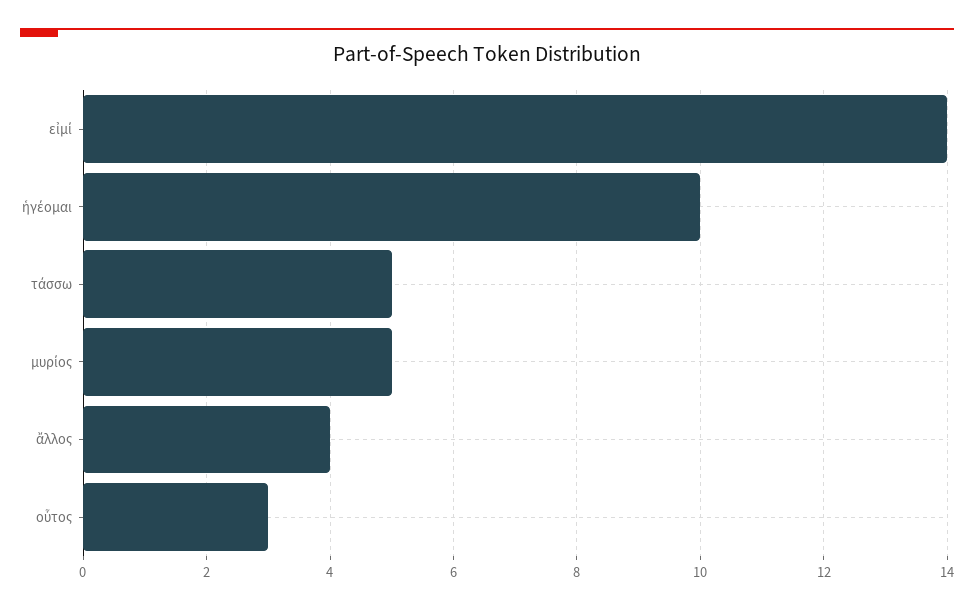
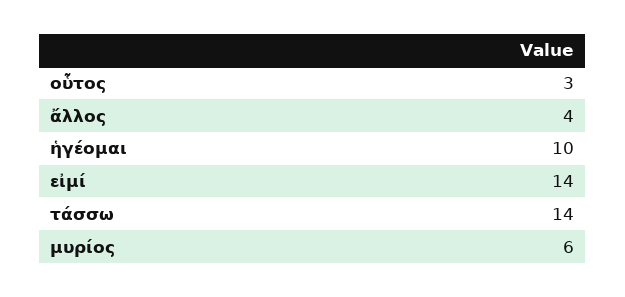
τάσσω: 5 -> 14
μυρίος: 5 -> 6

